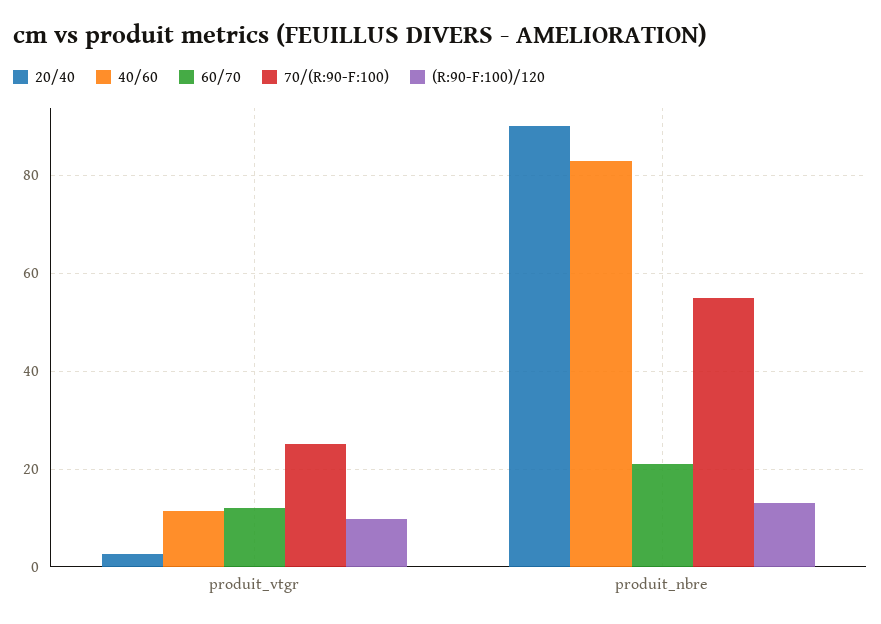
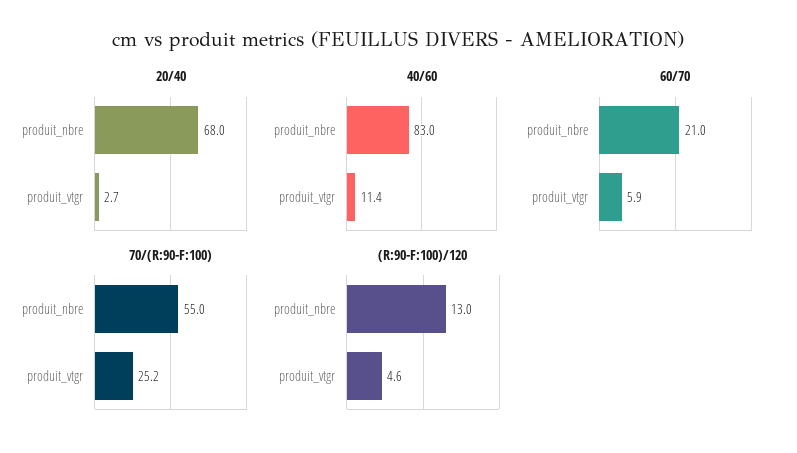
60/70, produit_vtgr: 12 -> 5.9
(R:90-F:100)/120, produit_vtgr: 10 -> 4.6
20/40, produit_nbre: 90 -> 68

